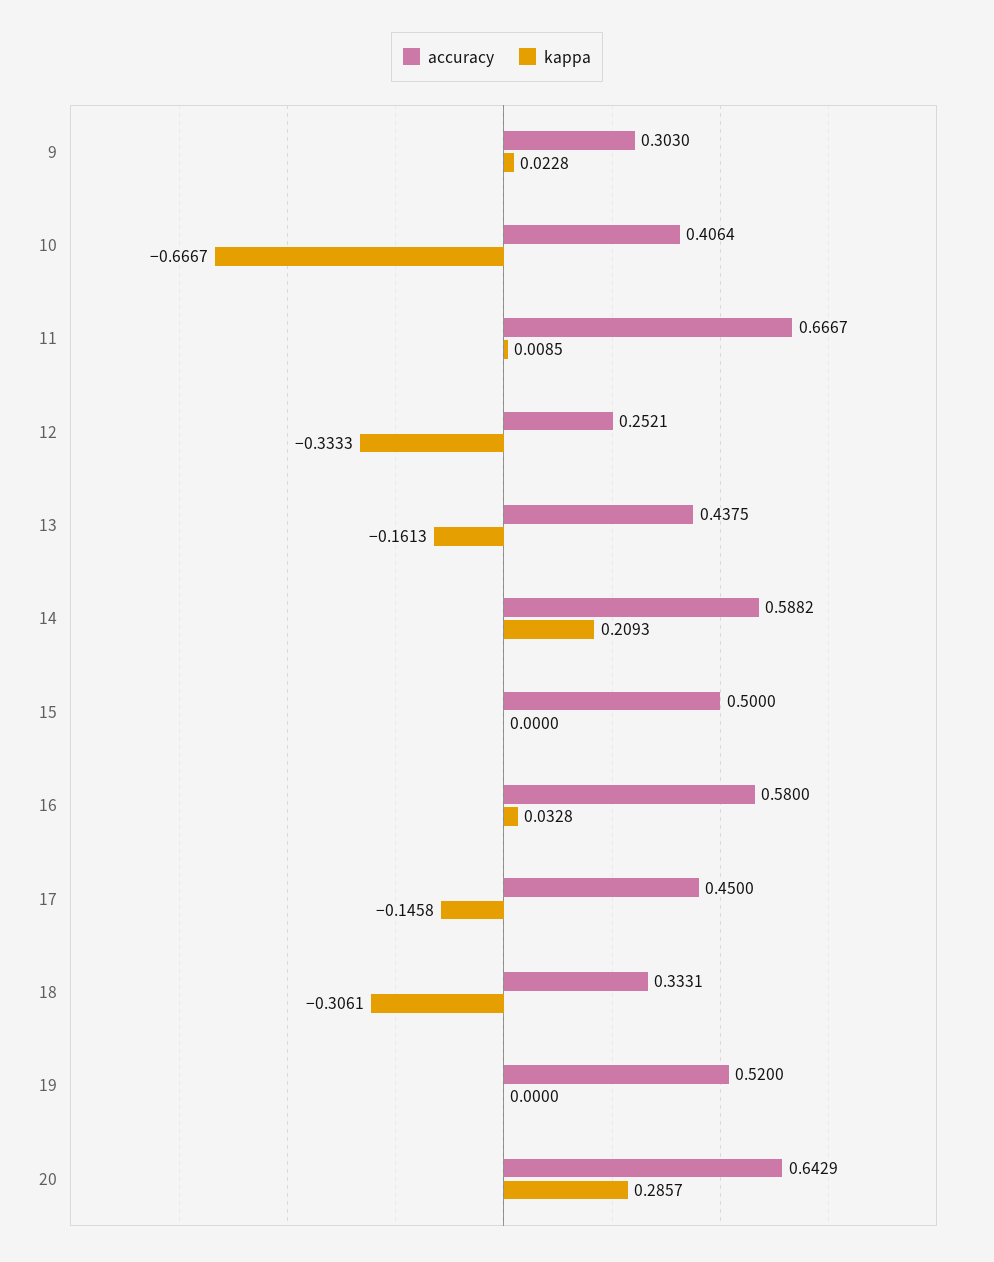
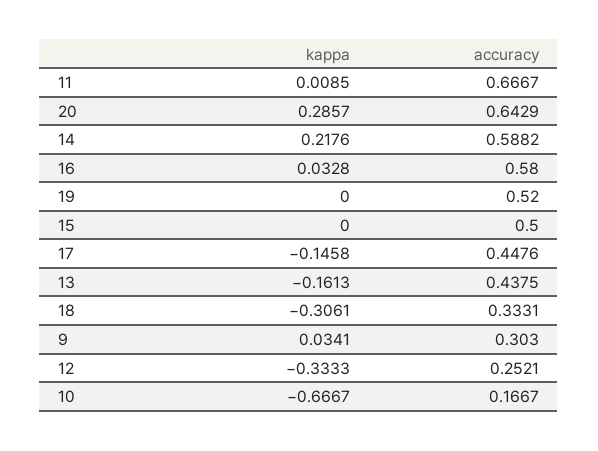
kappa, 9: 0.0228 -> 0.0341
accuracy, 10: 0.4064 -> 0.1667
kappa, 14: 0.2093 -> 0.2176
accuracy, 17: 0.45 -> 0.4476

